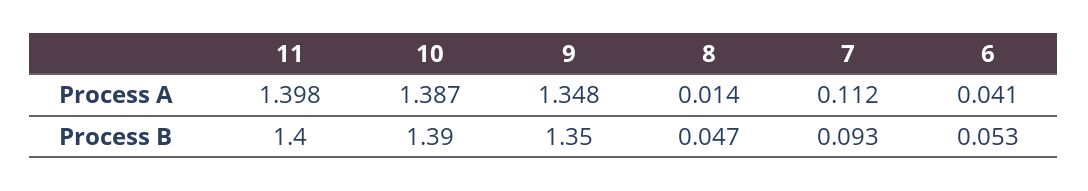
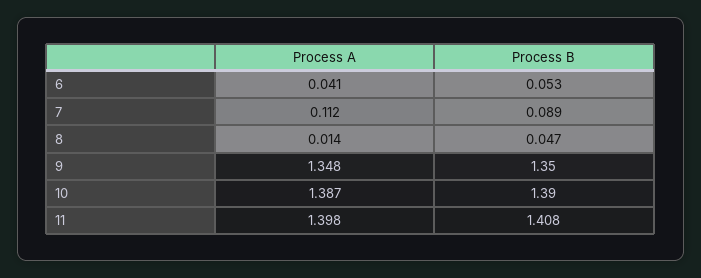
11, Process B: 1.4 -> 1.408
7, Process B: 0.093 -> 0.089

